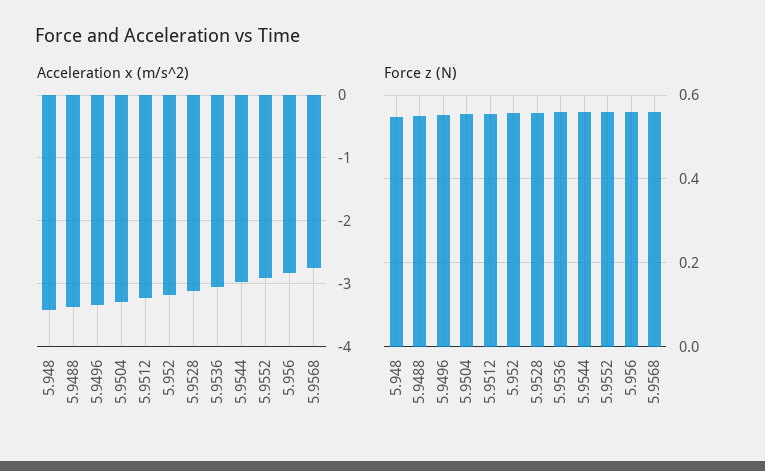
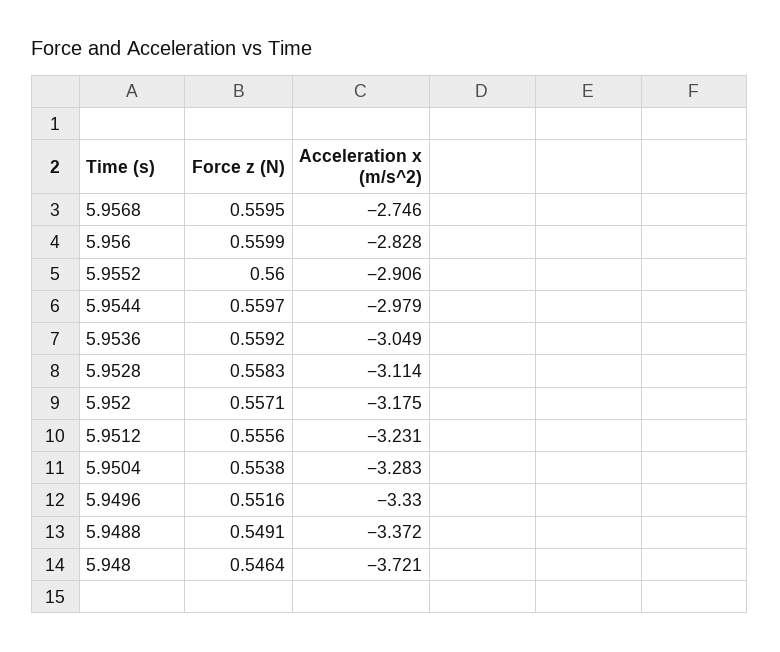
Acceleration x (m/s^2), 5.948: -3.4 -> -3.721

